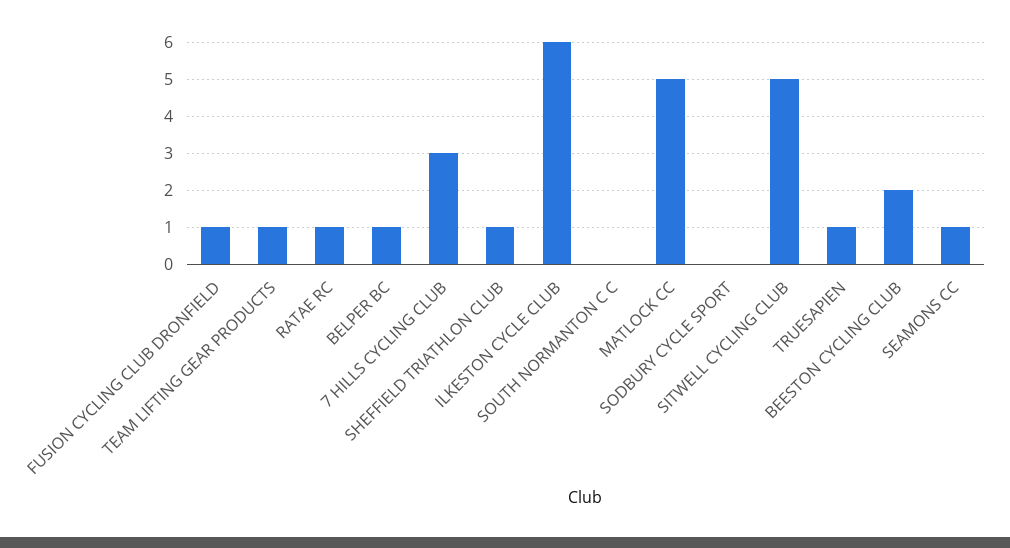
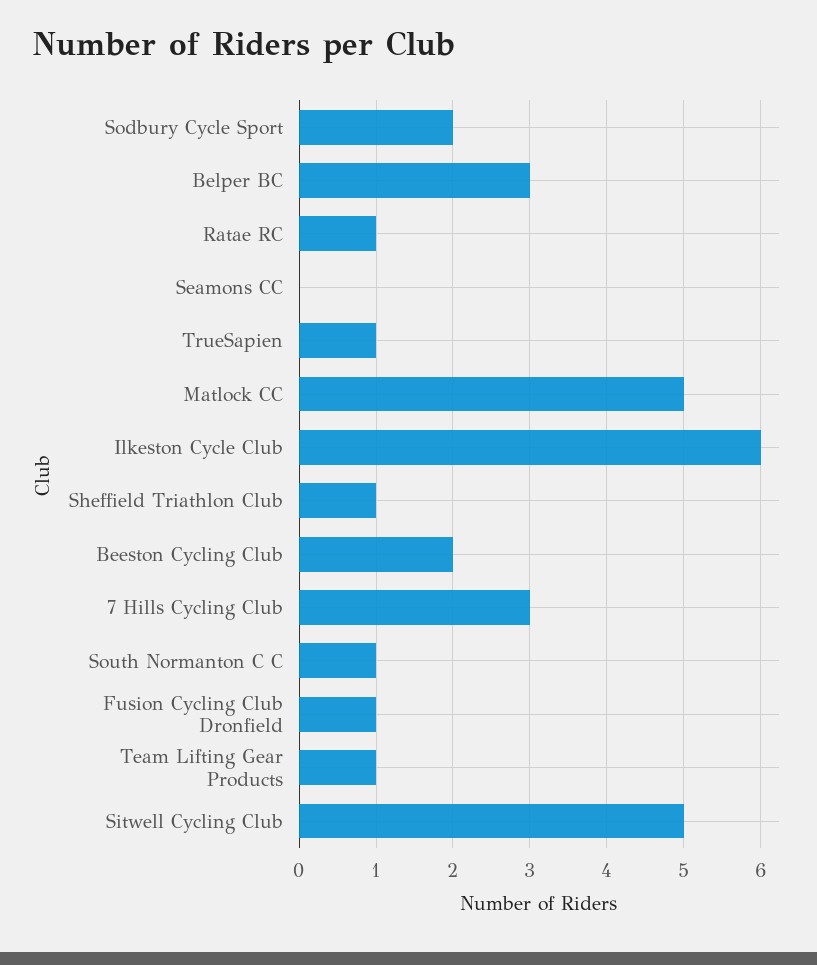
BELPER BC: 1 -> 3
SOUTH NORMANTON C C: 0 -> 1
SODBURY CYCLE SPORT: 0 -> 2
SEAMONS CC: 1 -> 0

